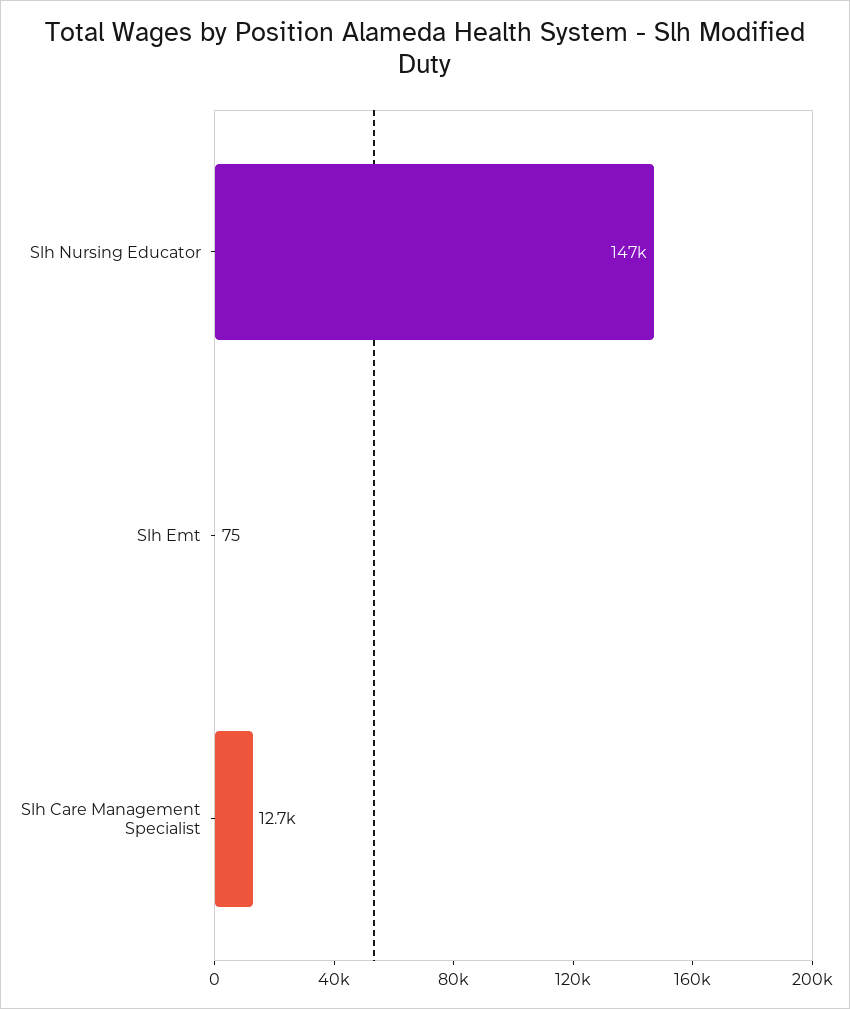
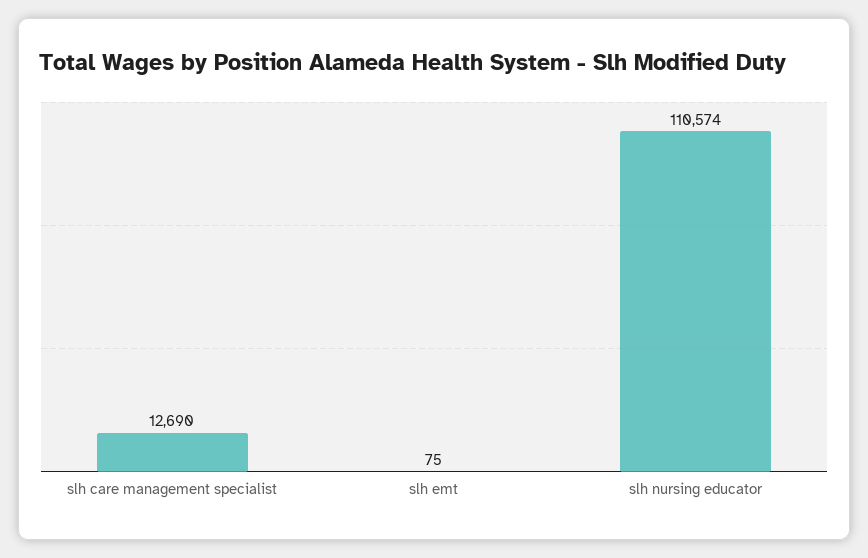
Slh Nursing Educator: 147000 -> 110574

